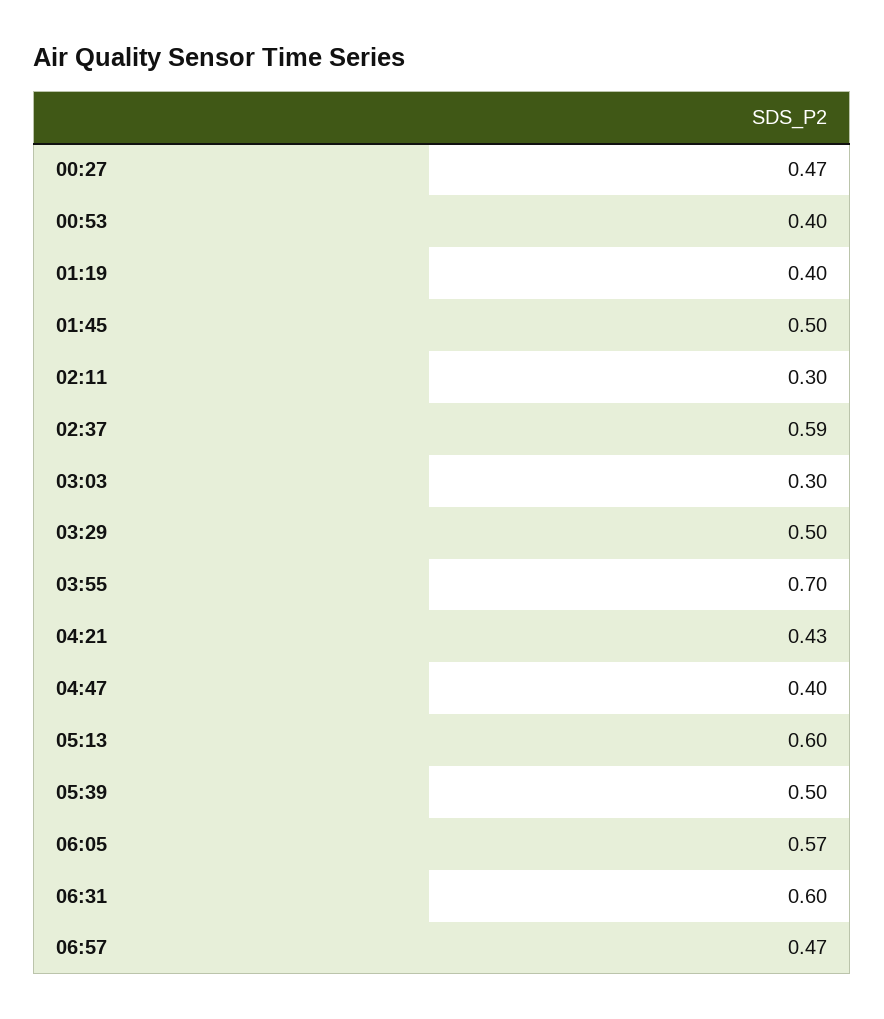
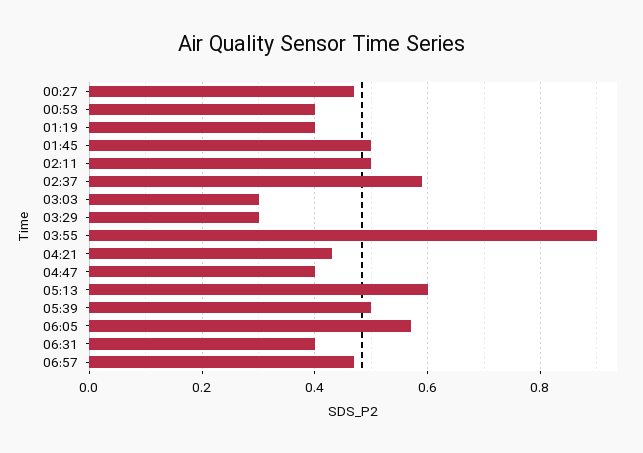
02:11: 0.3 -> 0.5
03:29: 0.5 -> 0.3
03:55: 0.7 -> 0.9
06:31: 0.6 -> 0.4

